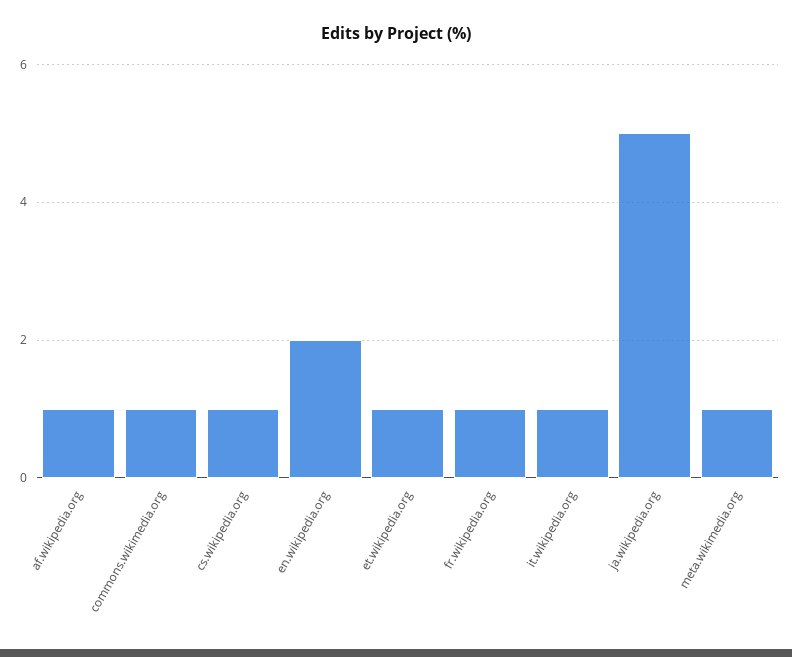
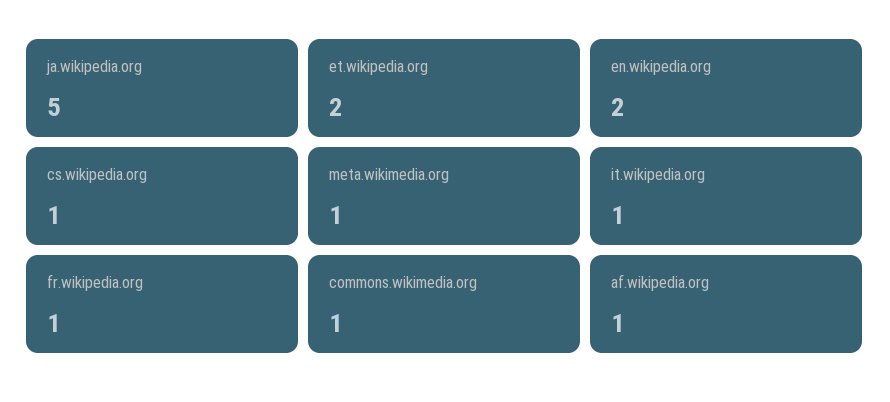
et.wikipedia.org: 1 -> 2

